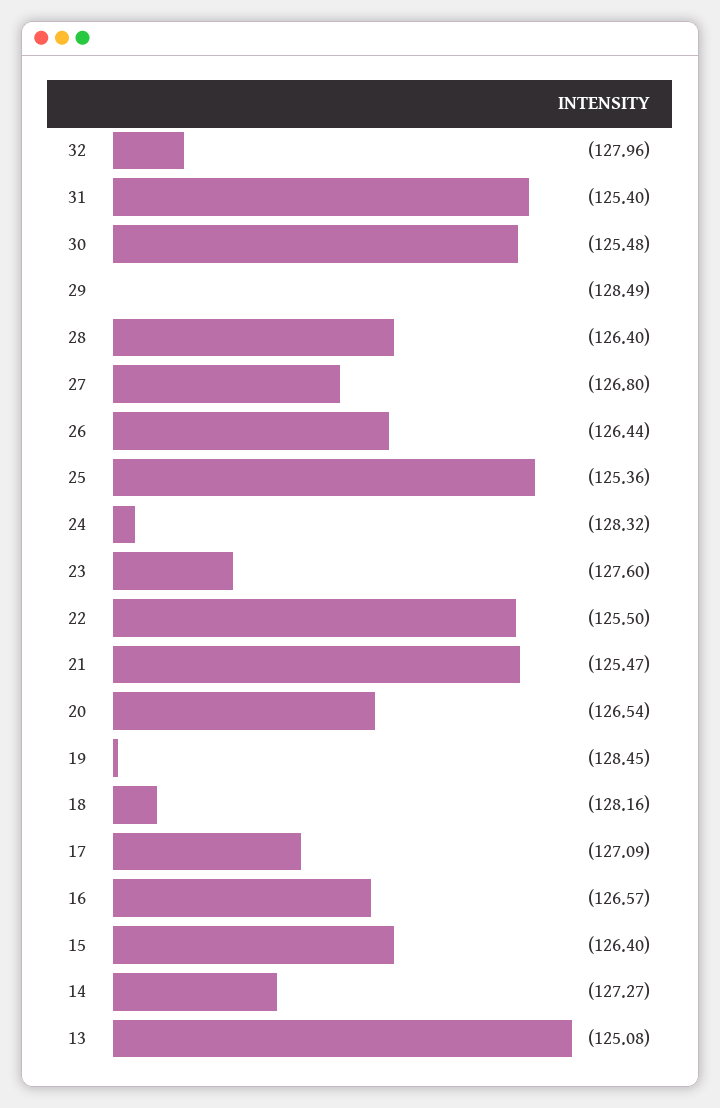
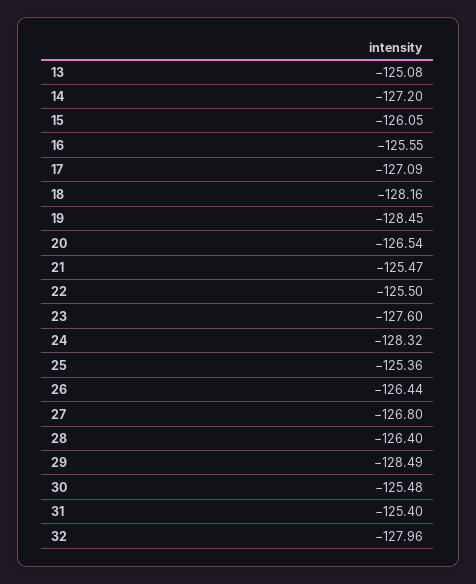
16: -126.57 -> -125.55
15: -126.4 -> -126.05
14: -127.27 -> -127.2

